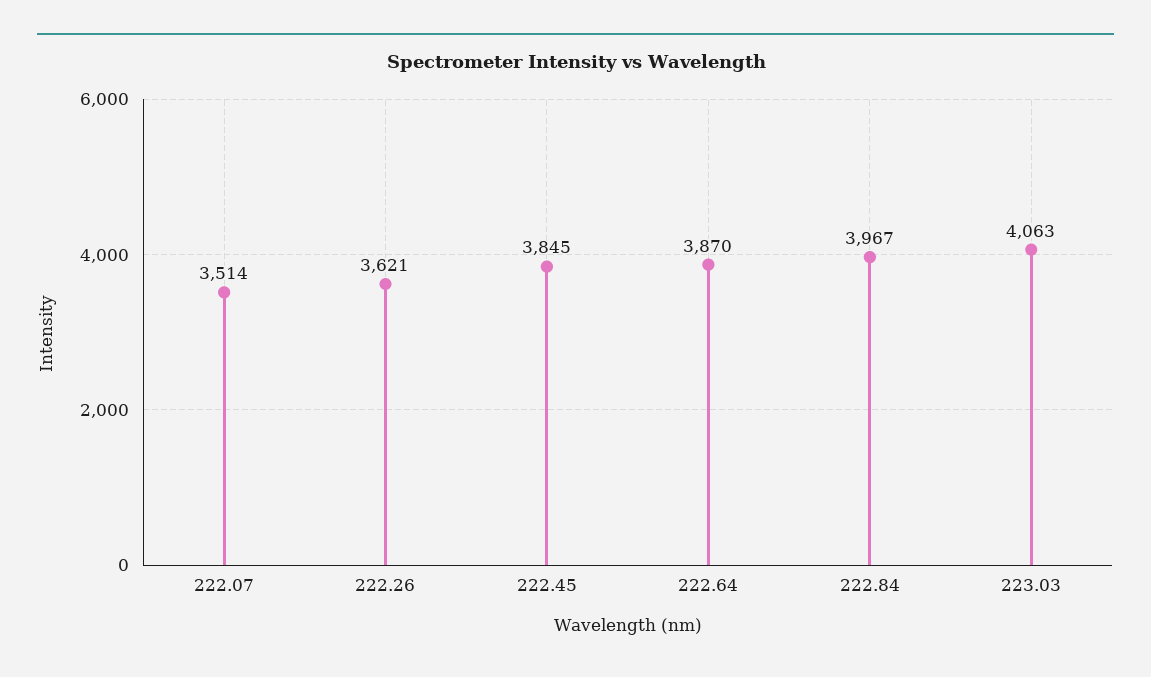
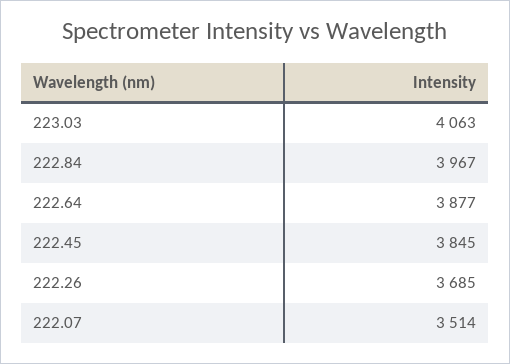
222.26: 3621 -> 3685
222.64: 3870 -> 3877

